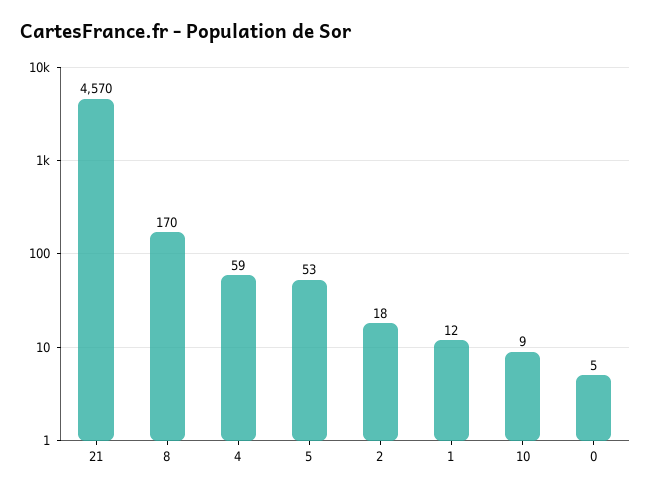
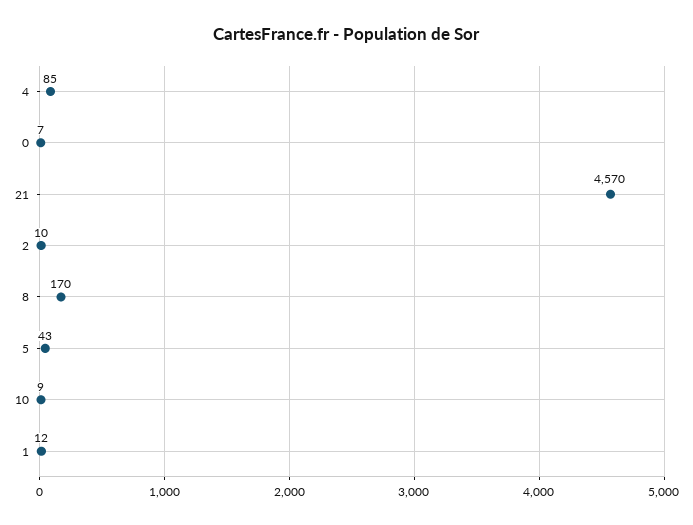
4: 59 -> 85
5: 53 -> 43
2: 18 -> 10
0: 5 -> 7

